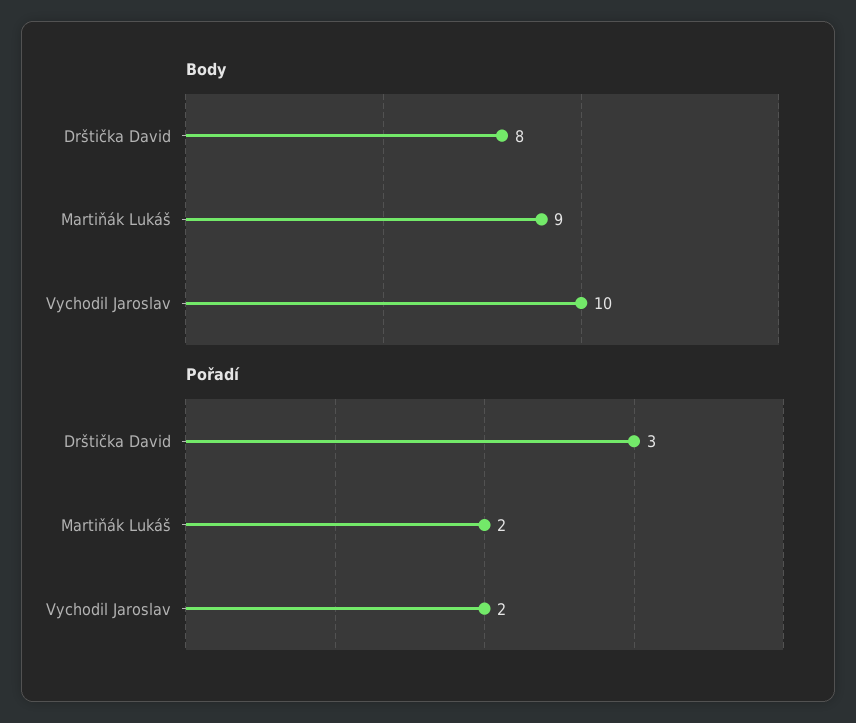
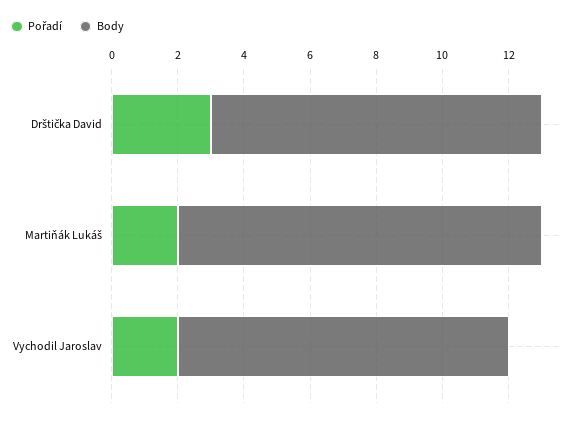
Body, Drštička David: 8 -> 10
Body, Martiňák Lukáš: 9 -> 11

